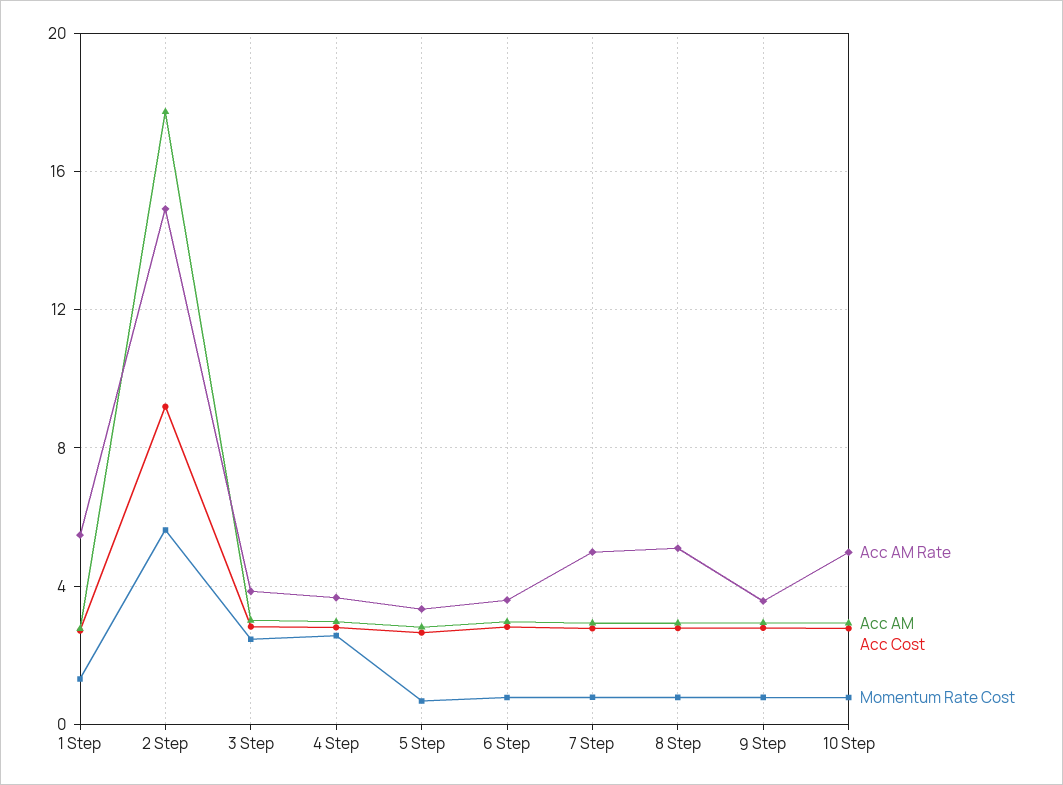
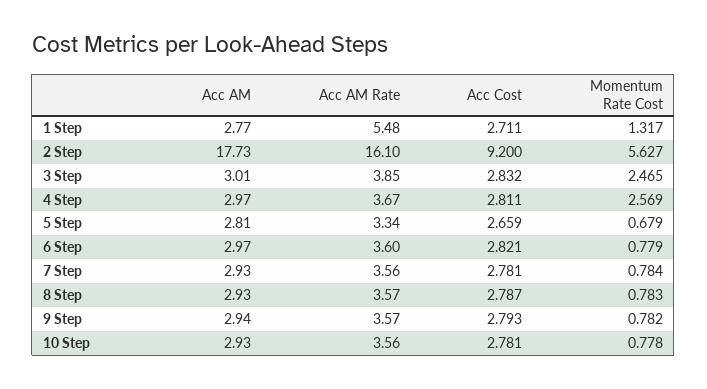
Acc AM Rate, 2 Step: 15 -> 16.1
Acc AM Rate, 7 Step: 5 -> 3.56
Acc AM Rate, 8 Step: 5 -> 3.57
Acc AM Rate, 10 Step: 5 -> 3.56

